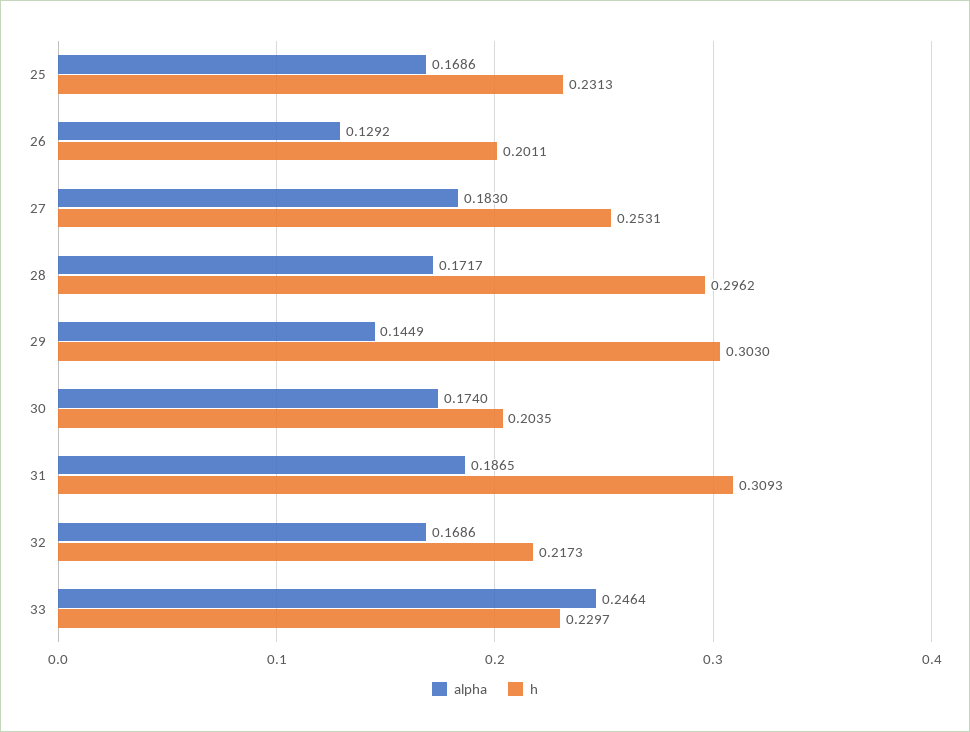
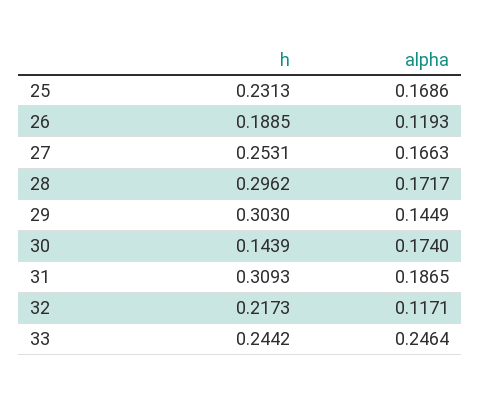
alpha, 26: 0.1292 -> 0.1193
h, 26: 0.2011 -> 0.1885
alpha, 27: 0.183 -> 0.1663
h, 30: 0.2035 -> 0.1439
alpha, 32: 0.1686 -> 0.1171
h, 33: 0.2297 -> 0.2442

